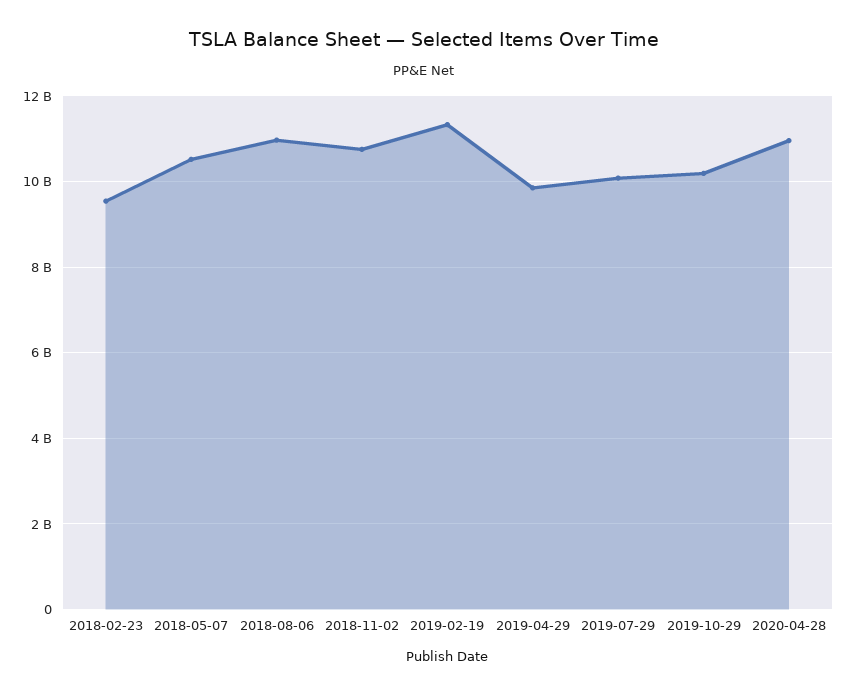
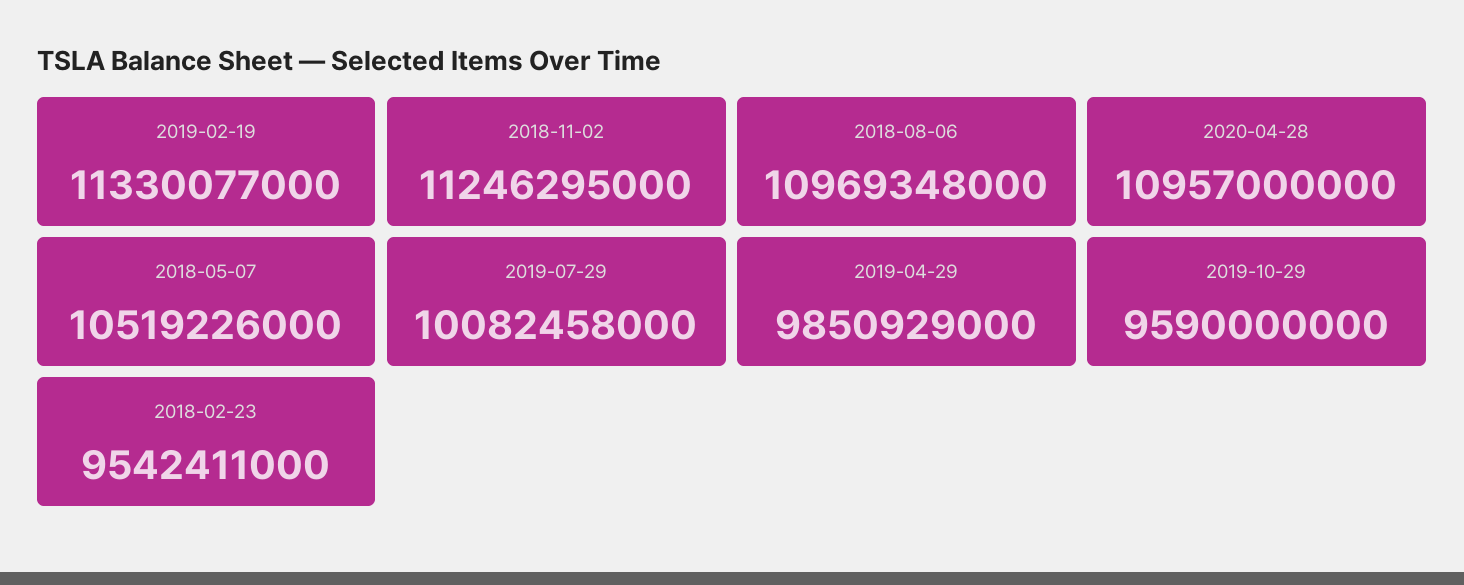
2018-11-02: 10800000000 -> 11246295000
2019-10-29: 10200000000 -> 9590000000

